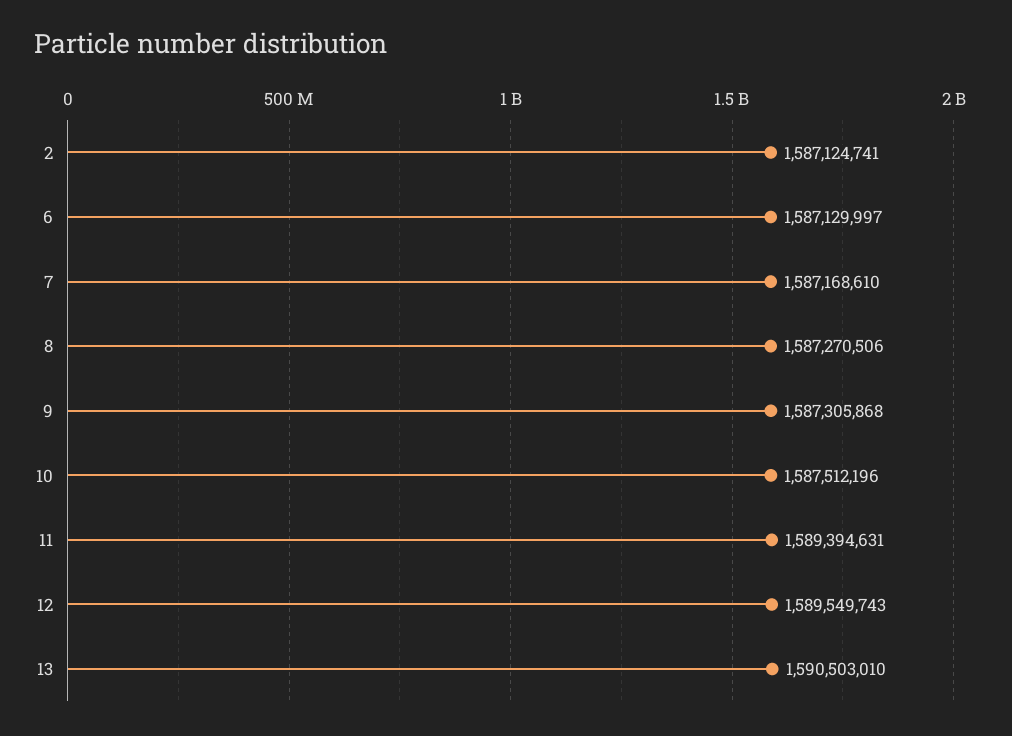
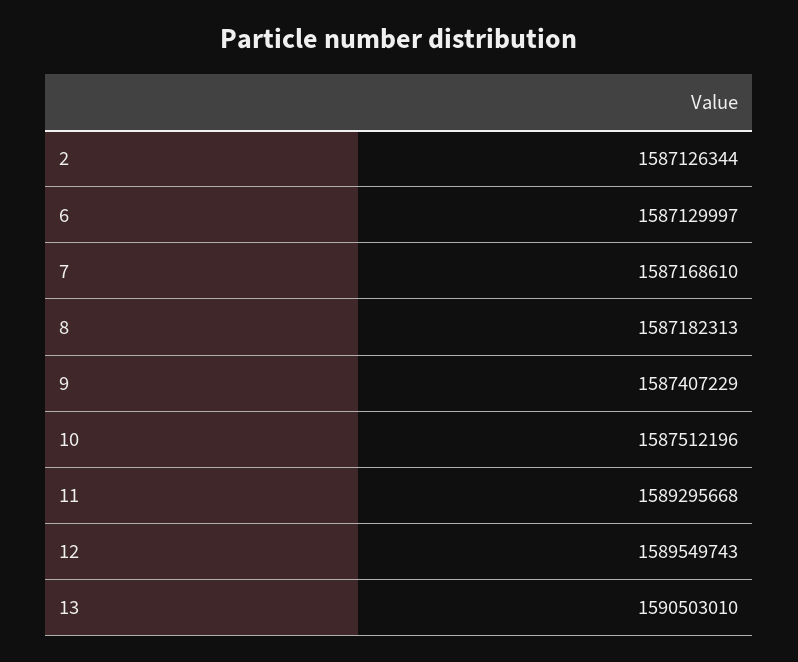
2: 1587124741 -> 1587126344
8: 1587270506 -> 1587182313
9: 1587305868 -> 1587407229
11: 1589394631 -> 1589295668

